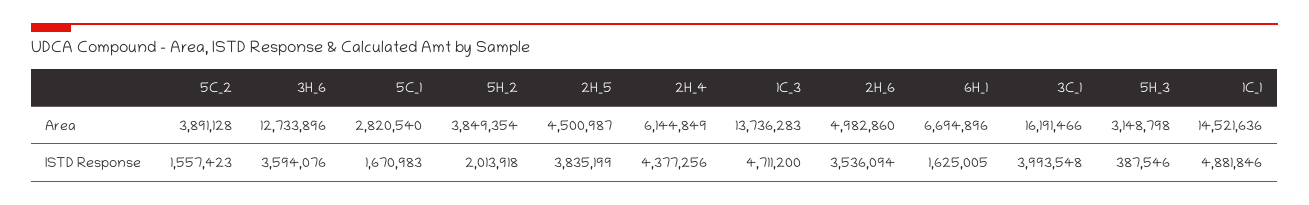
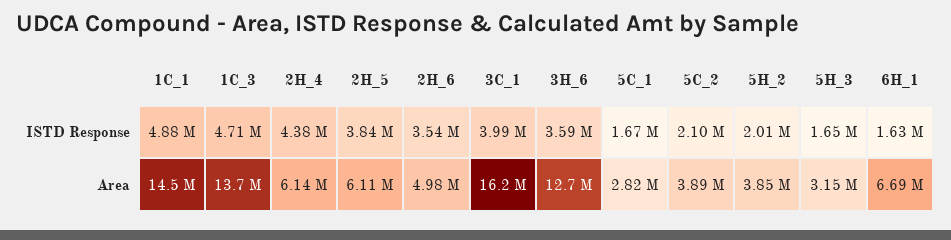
2H_5, Area: 4500987 -> 6110000
5C_2, ISTD Response: 1557423 -> 2100000
5H_3, ISTD Response: 387546 -> 1650000

